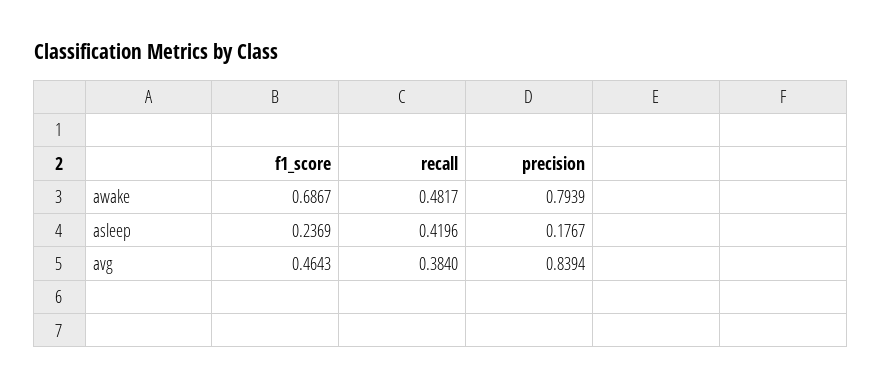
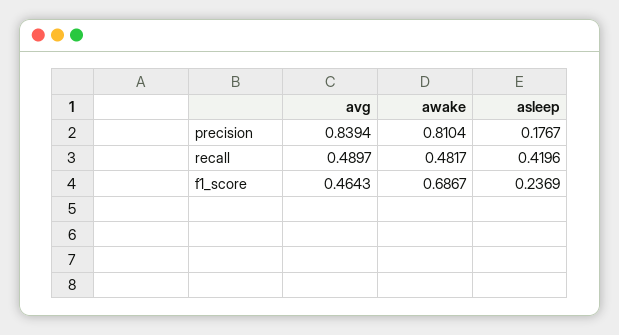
precision, awake: 0.7939 -> 0.8104
recall, avg: 0.384 -> 0.4897

